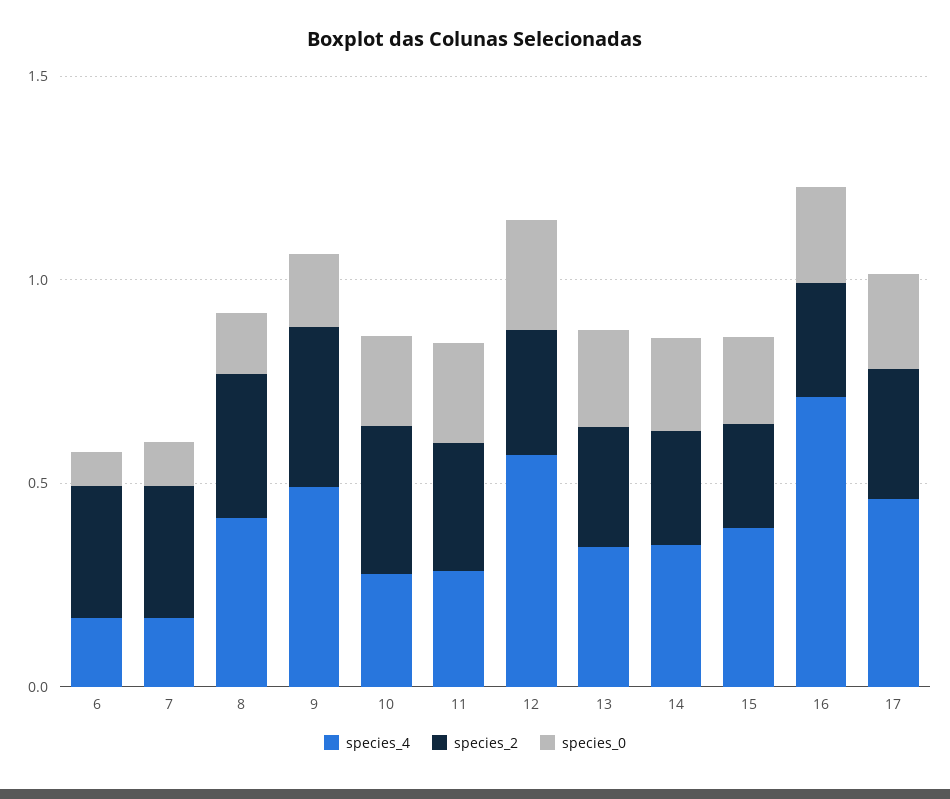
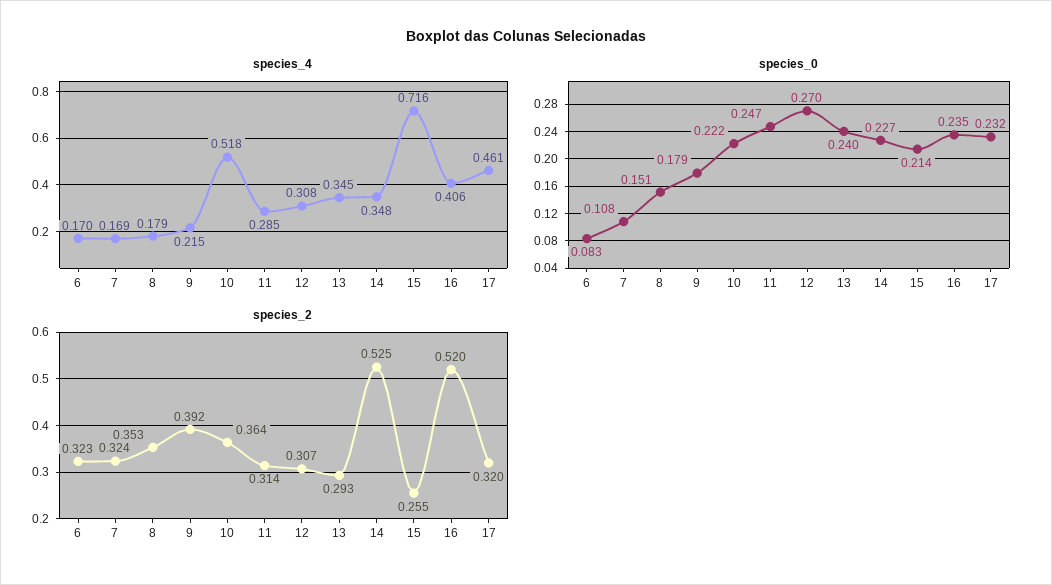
species_4, 8: 0.4 -> 0.179
species_4, 9: 0.5 -> 0.215
species_4, 10: 0.3 -> 0.518
species_4, 12: 0.6 -> 0.308
species_2, 14: 0.3 -> 0.525
species_4, 15: 0.4 -> 0.716
species_4, 16: 0.7 -> 0.406
species_2, 16: 0.3 -> 0.52

